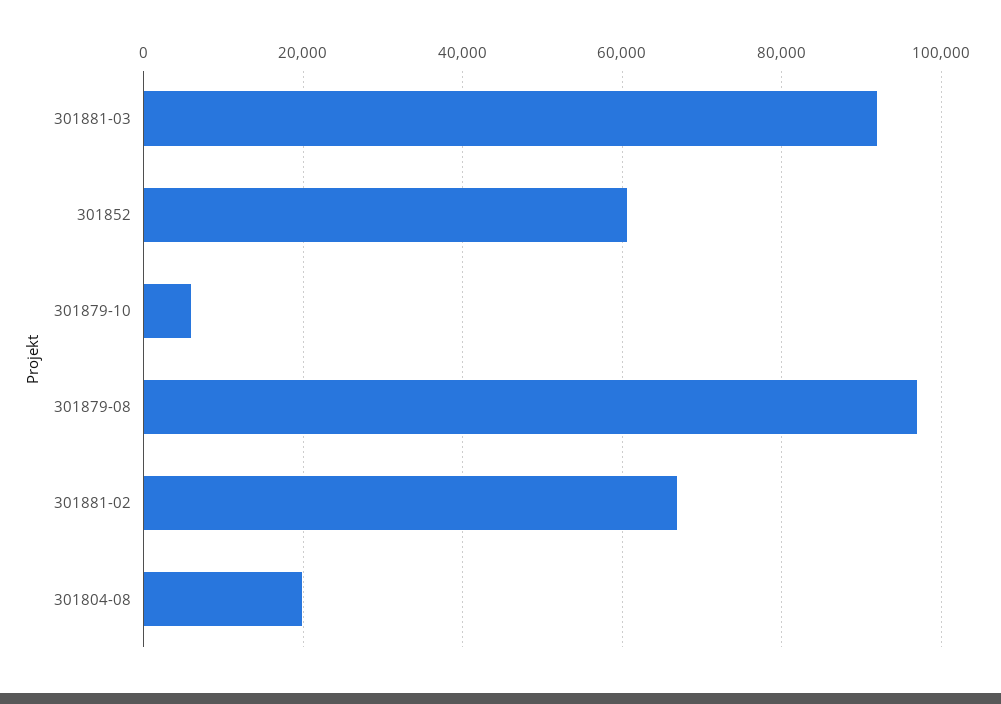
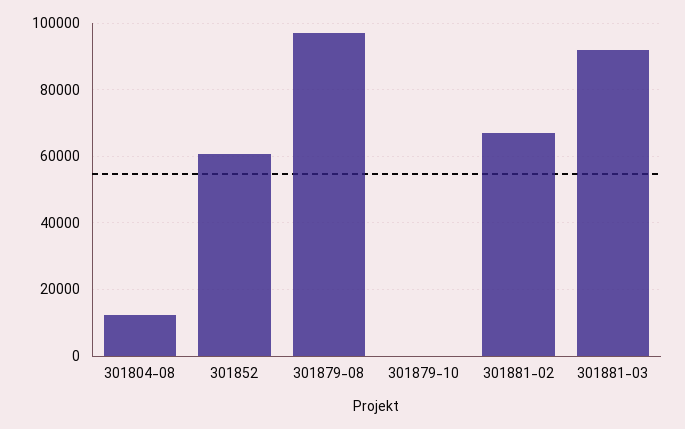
301879-10: 6000 -> 0
301804-08: 20000 -> 12000

